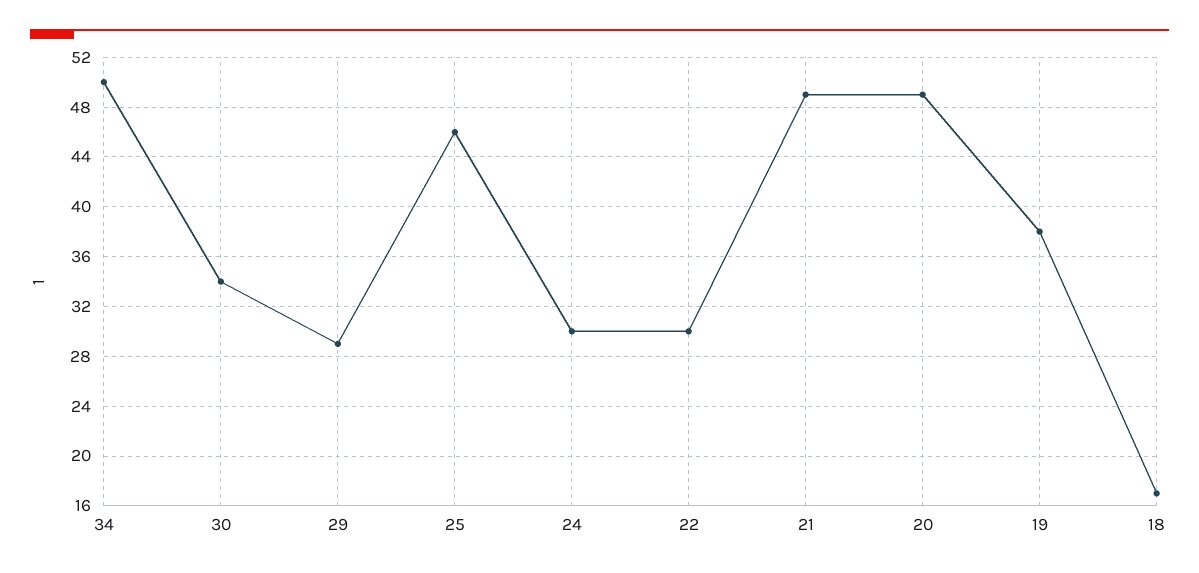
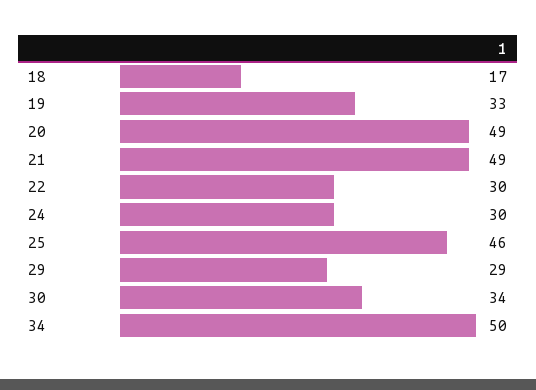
19: 38 -> 33

